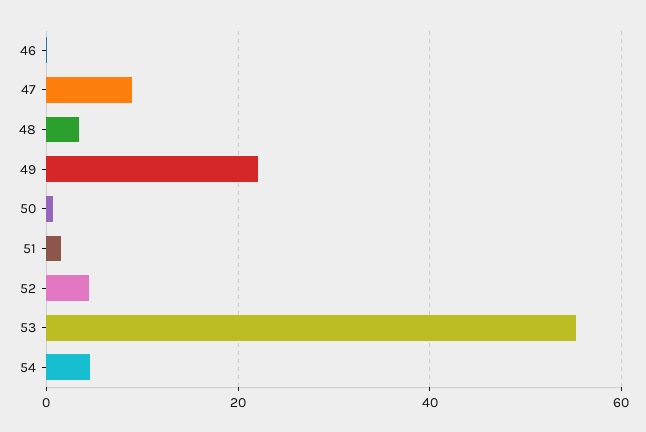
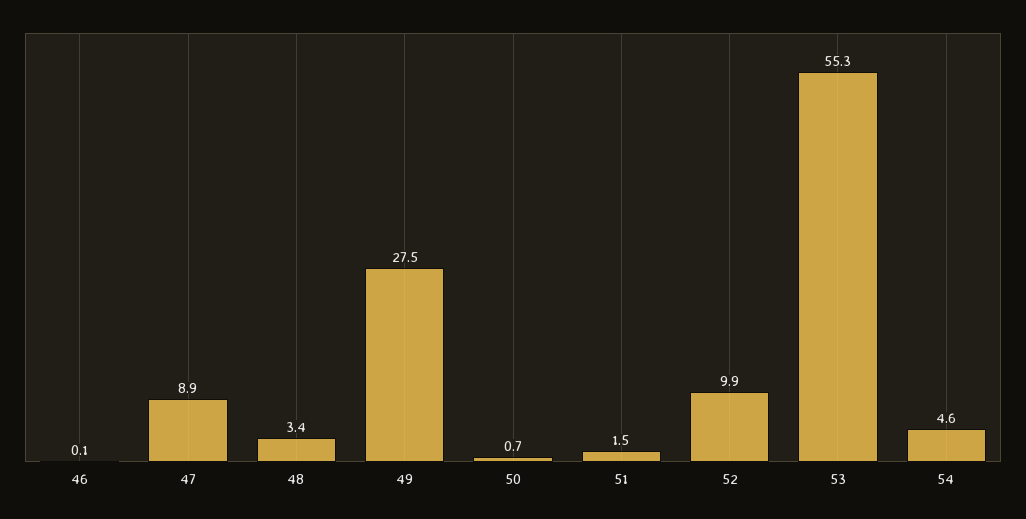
49: 22 -> 27.5
52: 4 -> 9.9

